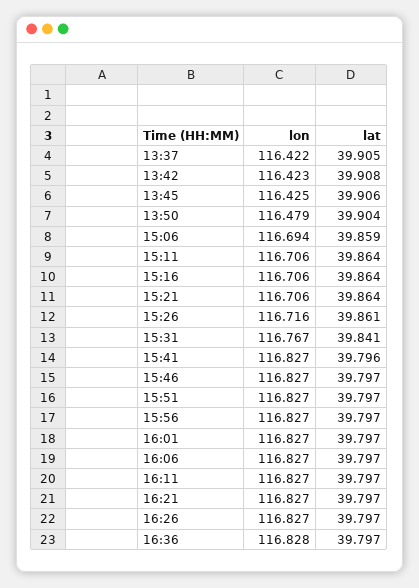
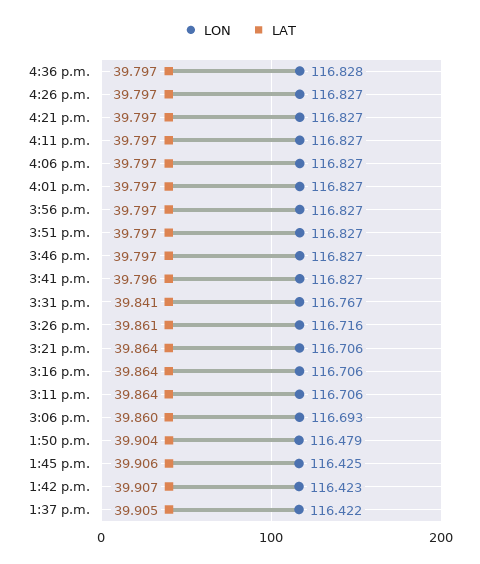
lat, 13:42: 39.908 -> 39.907
lon, 15:06: 116.694 -> 116.693
lat, 15:06: 39.859 -> 39.86

